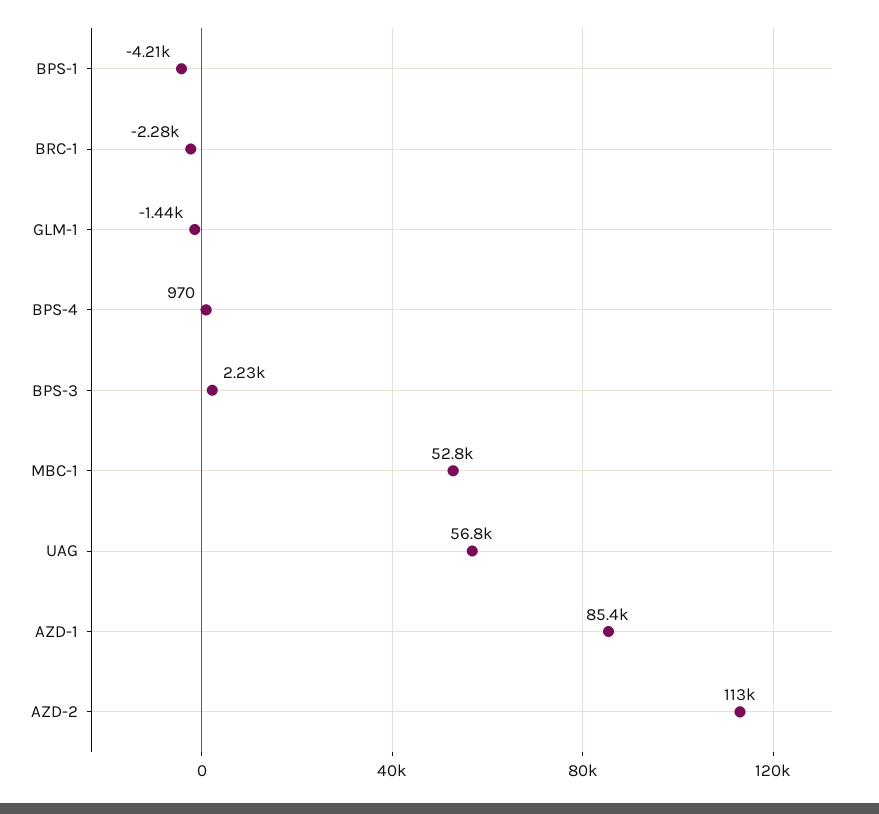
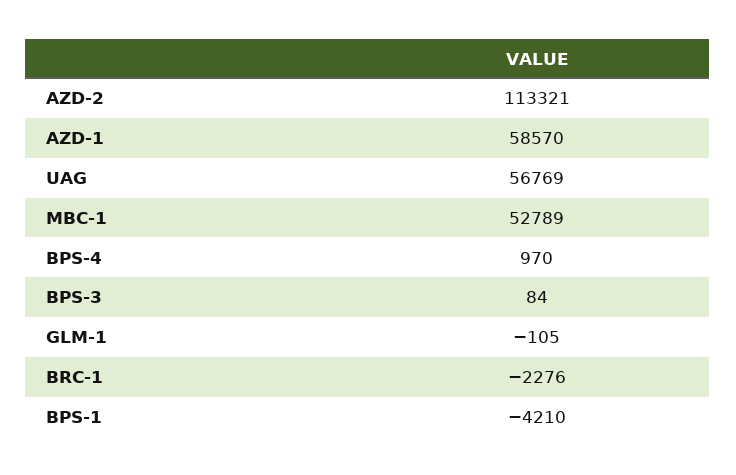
GLM-1: -1440 -> -105
BPS-3: 2230 -> 84
AZD-1: 85400 -> 58570

